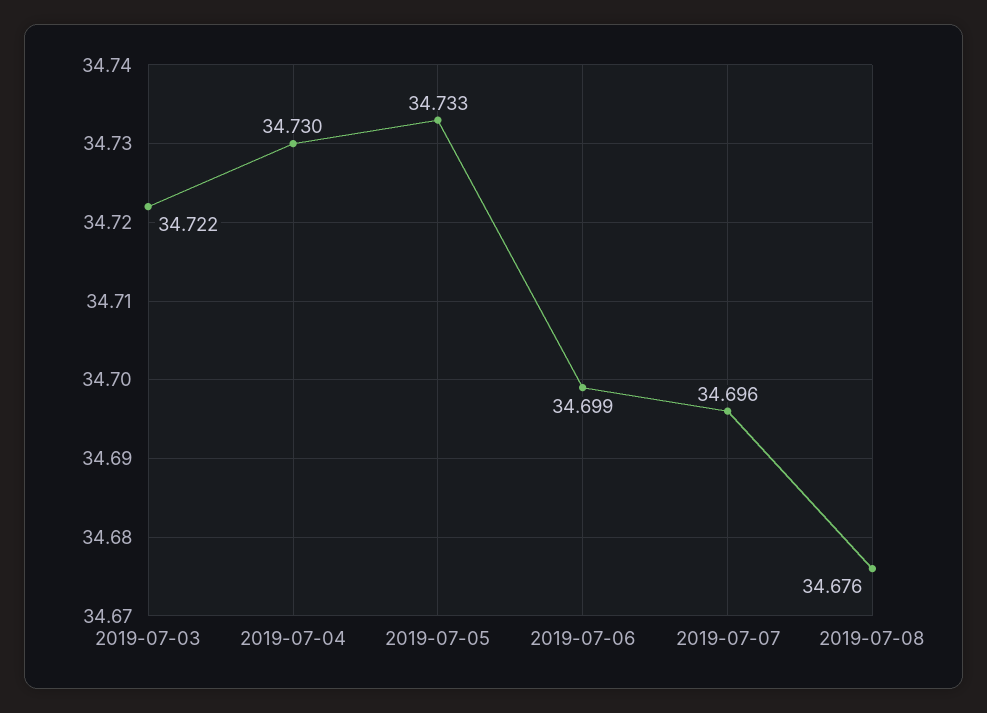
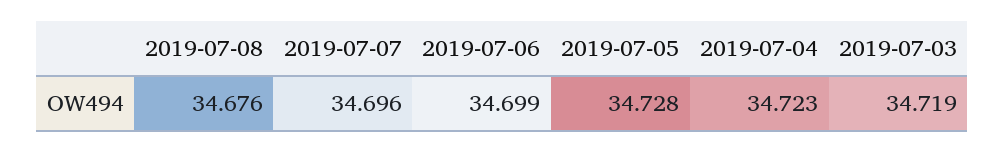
2019-07-03: 34.722 -> 34.719
2019-07-04: 34.73 -> 34.723
2019-07-05: 34.733 -> 34.728

